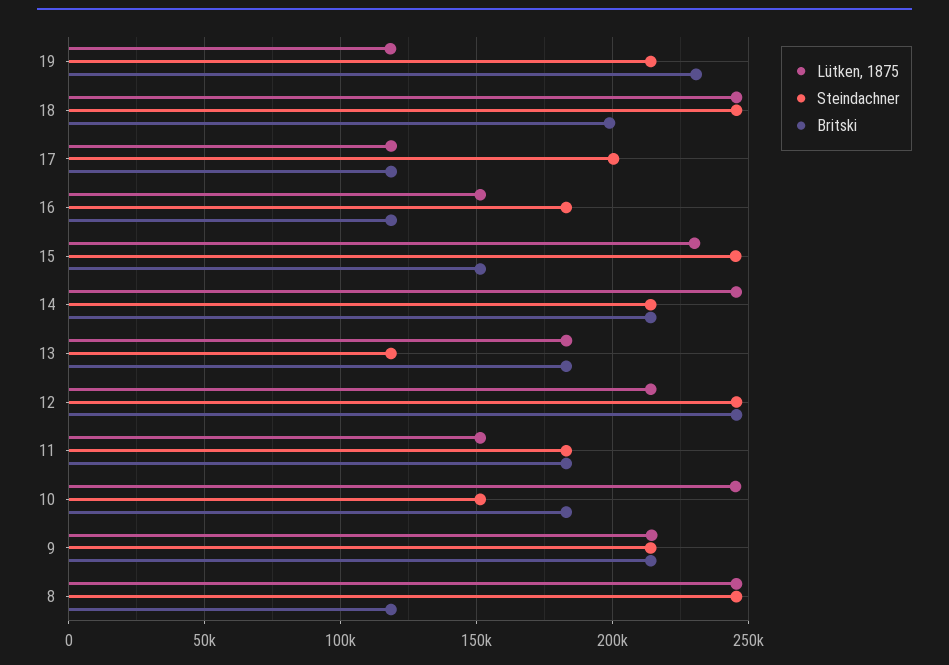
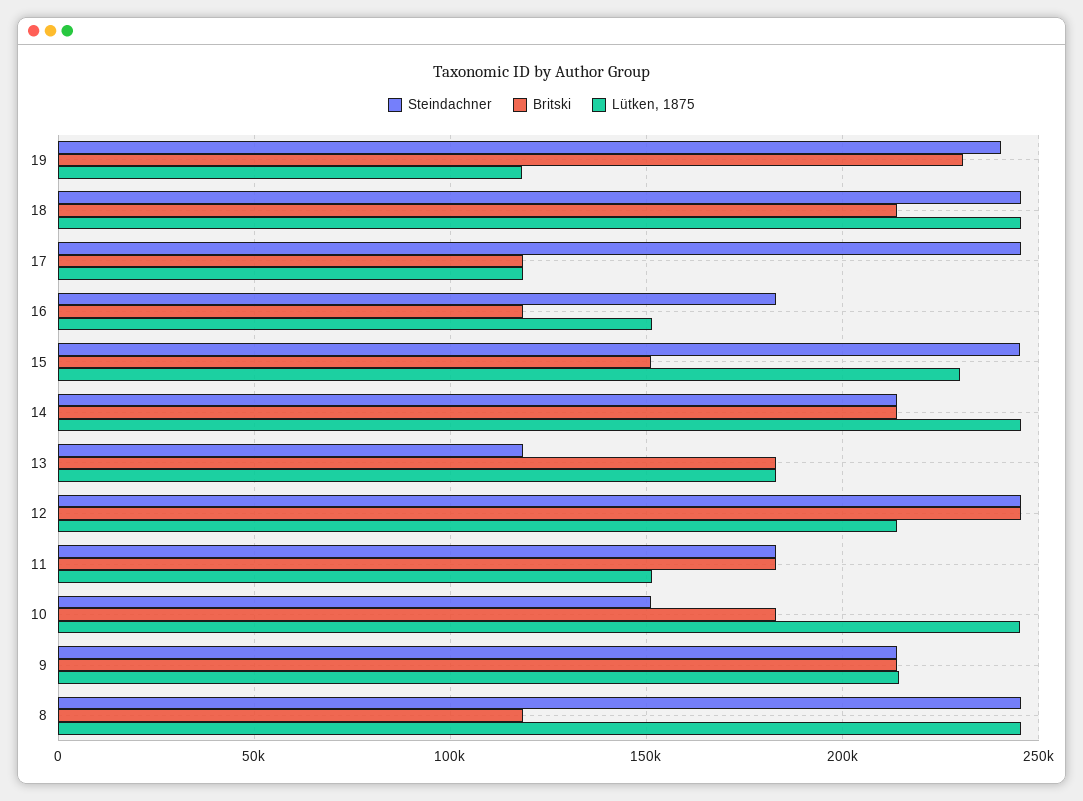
Steindachner, 19: 215000 -> 240000
Britski, 18: 200000 -> 215000
Steindachner, 17: 200000 -> 245000

